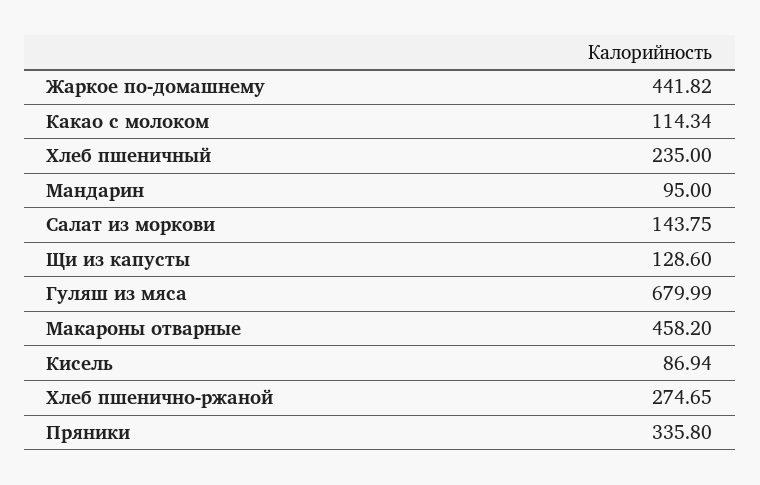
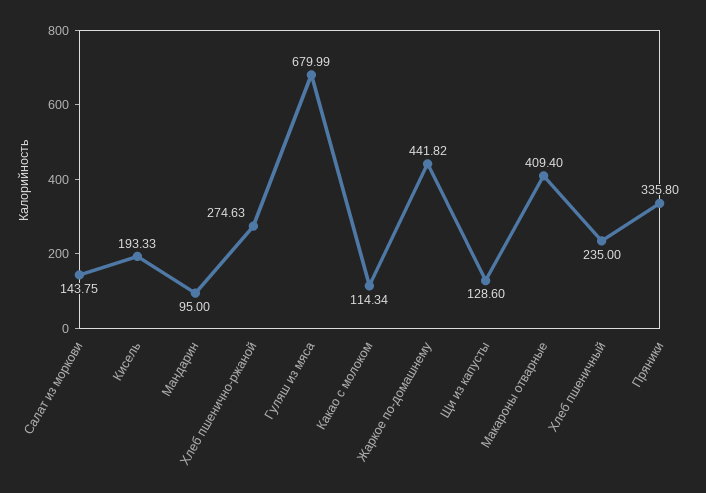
Макароны отварные: 458.2 -> 409.4
Кисель: 86.94 -> 193.33
Хлеб пшенично-ржаной: 274.65 -> 274.63

